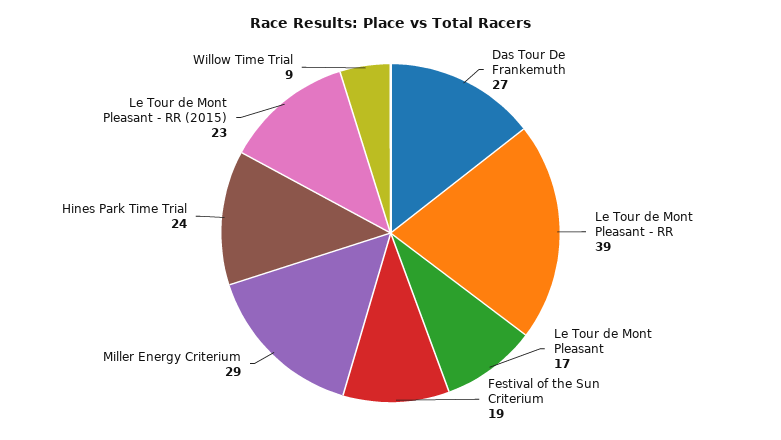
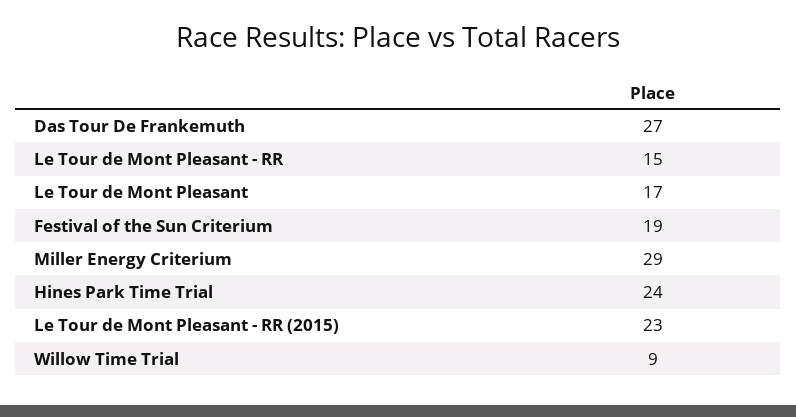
Le Tour de Mont Pleasant - RR: 39 -> 15

